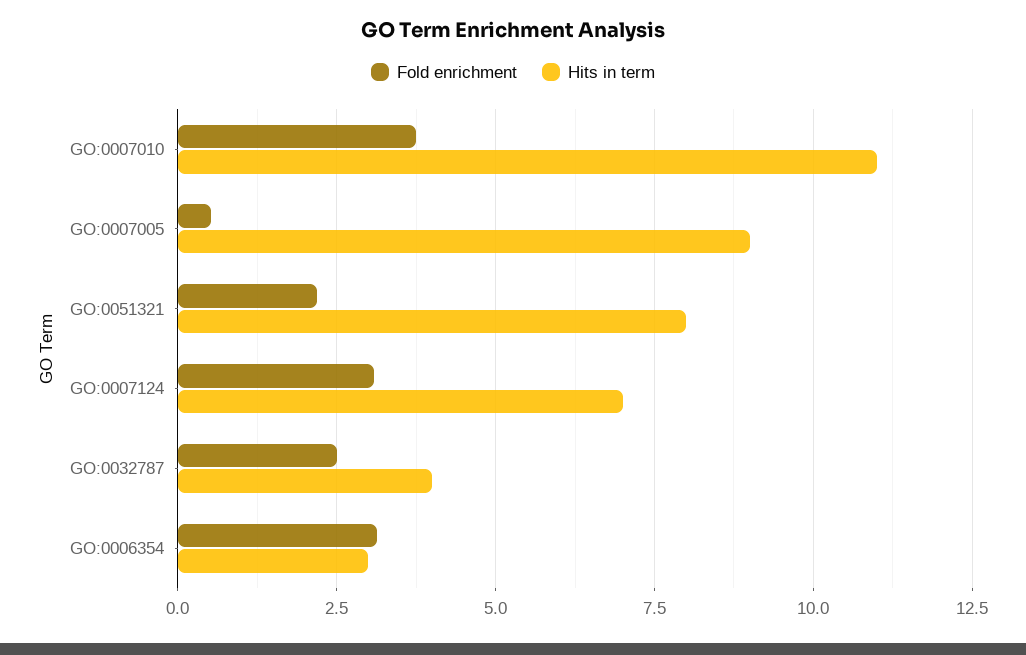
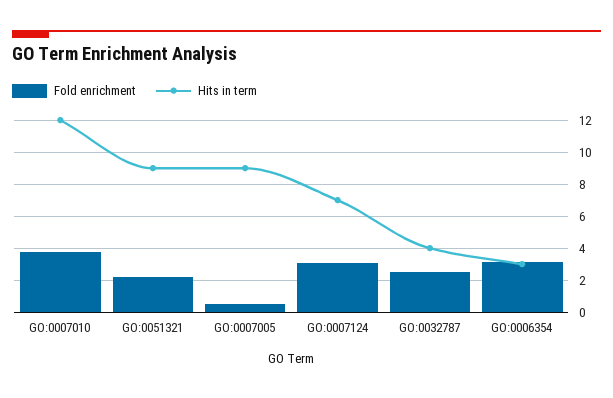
Hits in term, GO:0007010: 11 -> 12
Hits in term, GO:0051321: 8 -> 9

